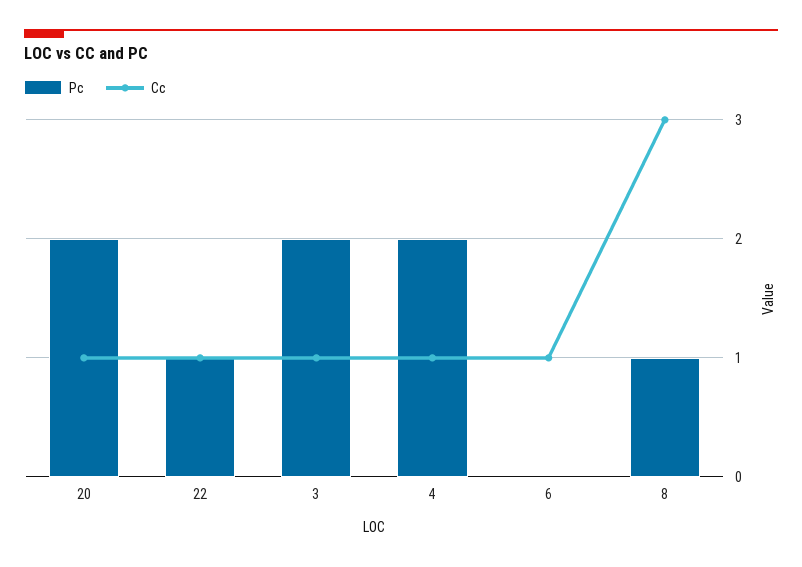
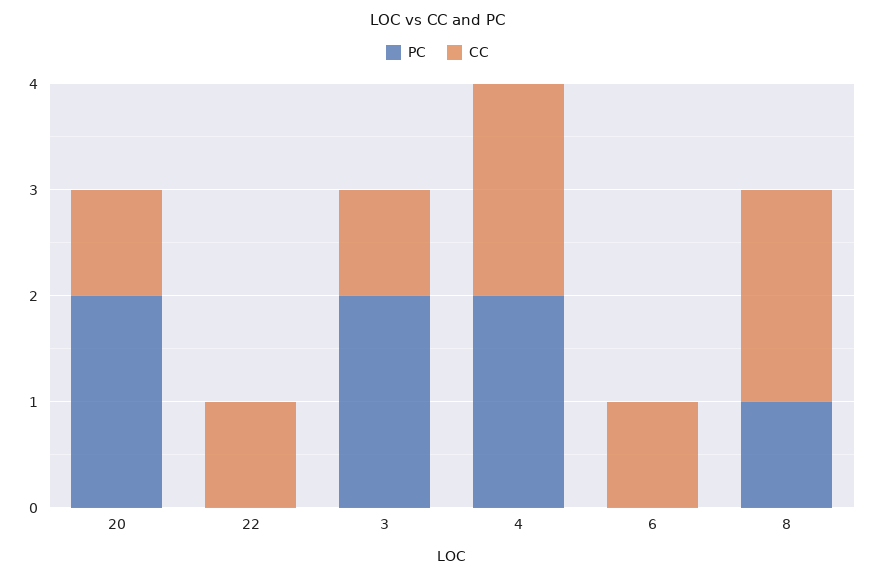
Pc, 22: 1 -> 0
Cc, 4: 1 -> 2
Cc, 8: 3 -> 2

